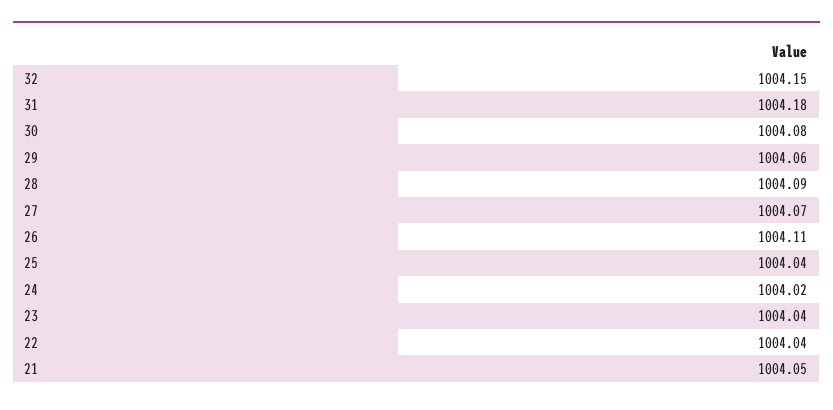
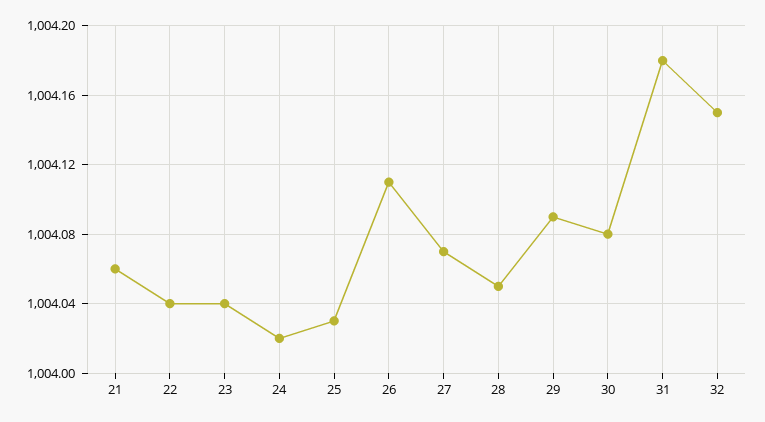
29: 1004.06 -> 1004.09
28: 1004.09 -> 1004.05
25: 1004.04 -> 1004.03
21: 1004.05 -> 1004.06

